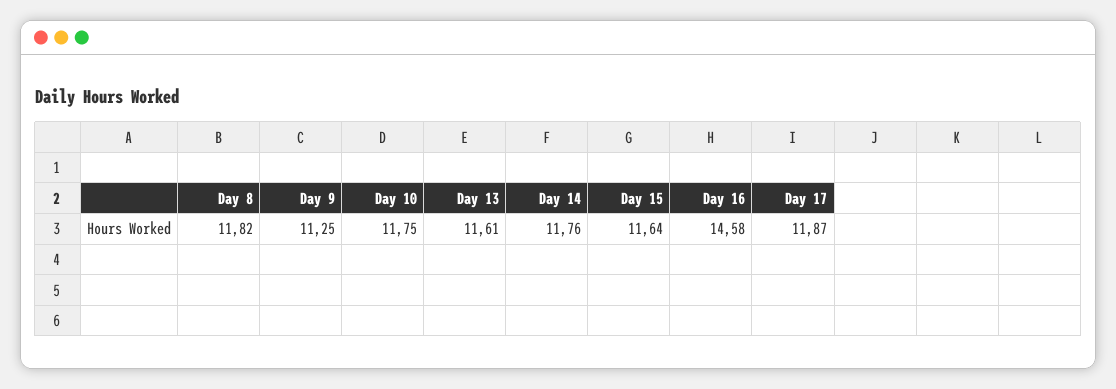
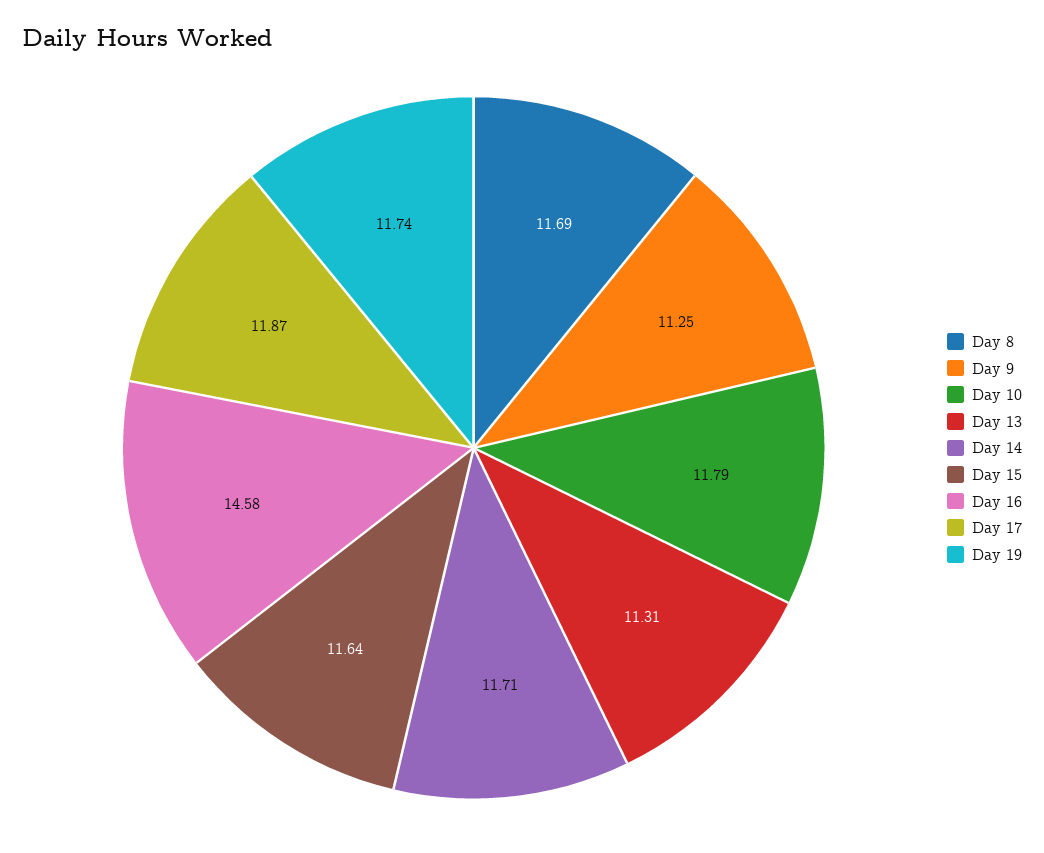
Day 8: 11.82 -> 11.69
Day 10: 11.75 -> 11.79
Day 13: 11.61 -> 11.31
Day 14: 11.76 -> 11.71
Day 19: none -> 11.74

